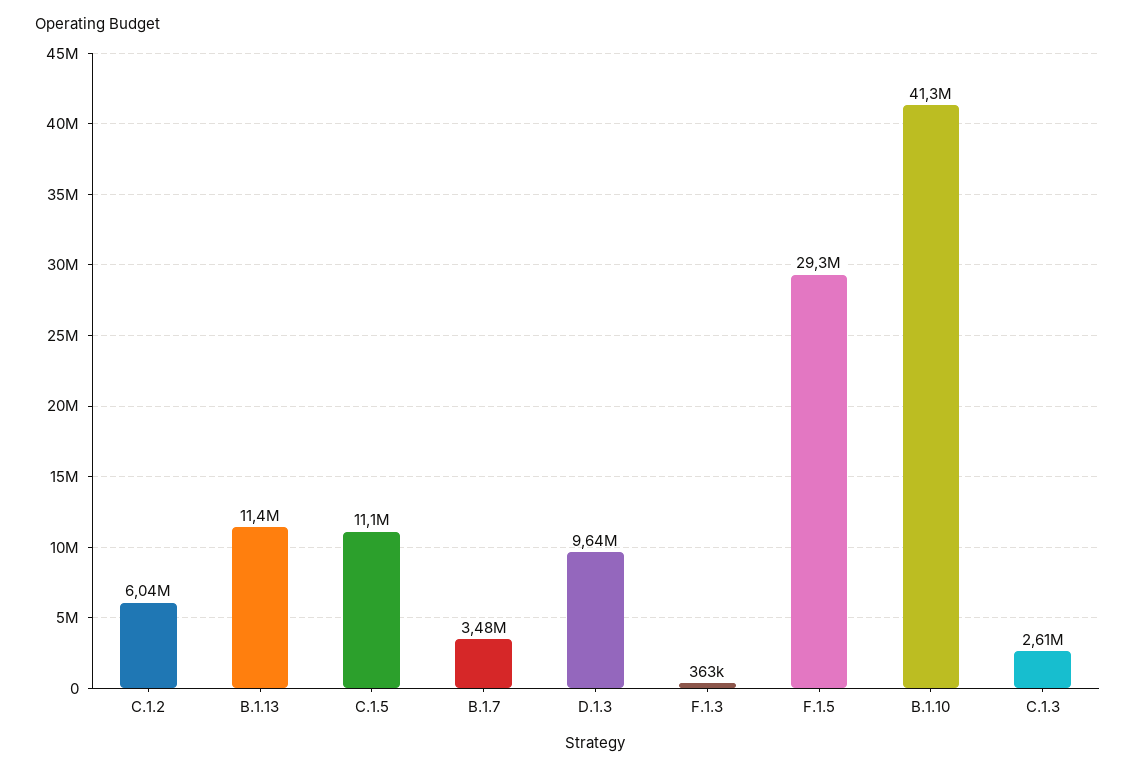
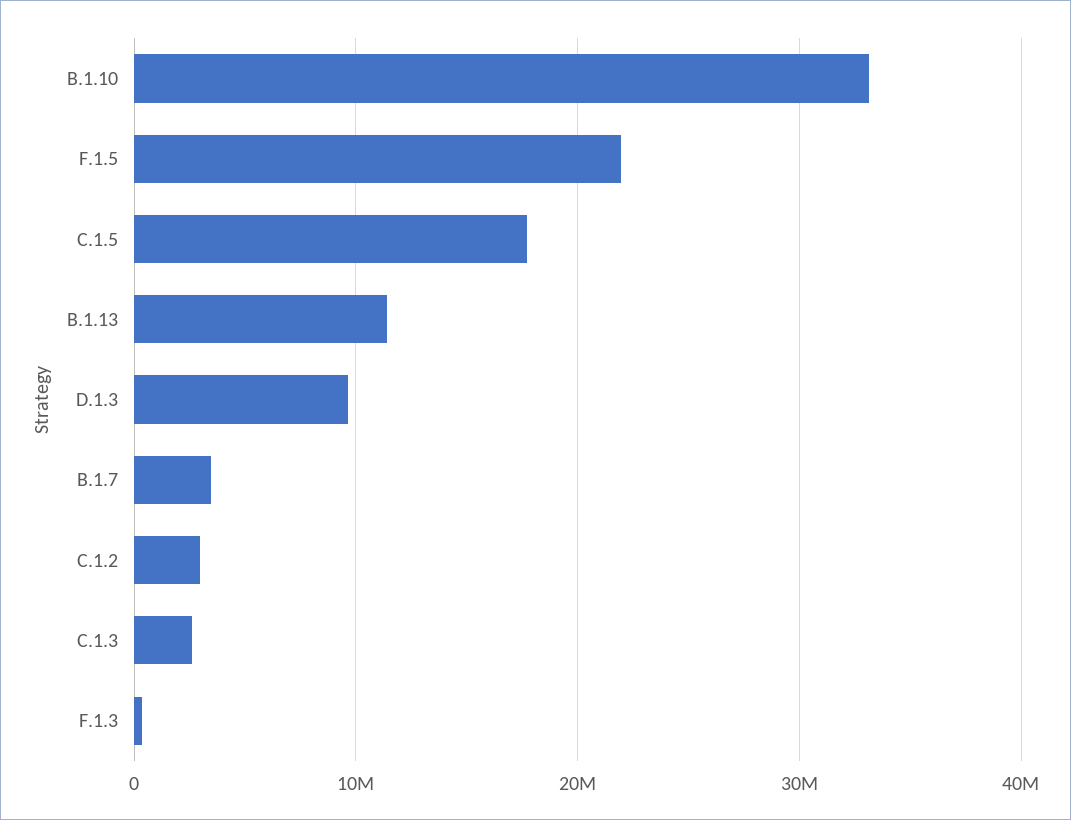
C.1.2: 6040000 -> 3000000
C.1.5: 11100000 -> 18000000
F.1.5: 29300000 -> 22000000
B.1.10: 41300000 -> 33000000

